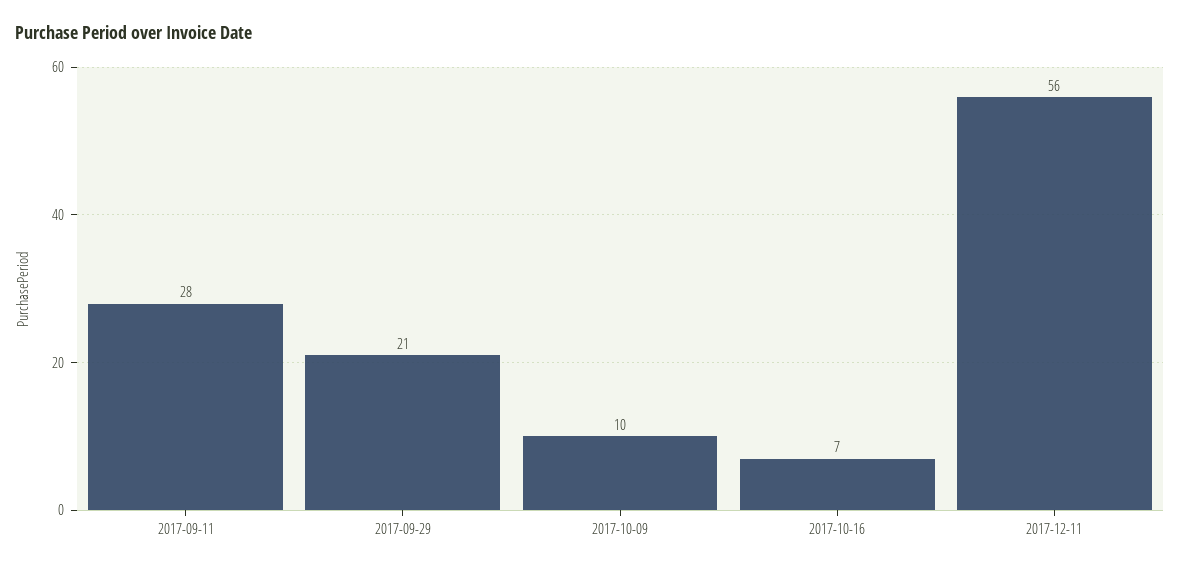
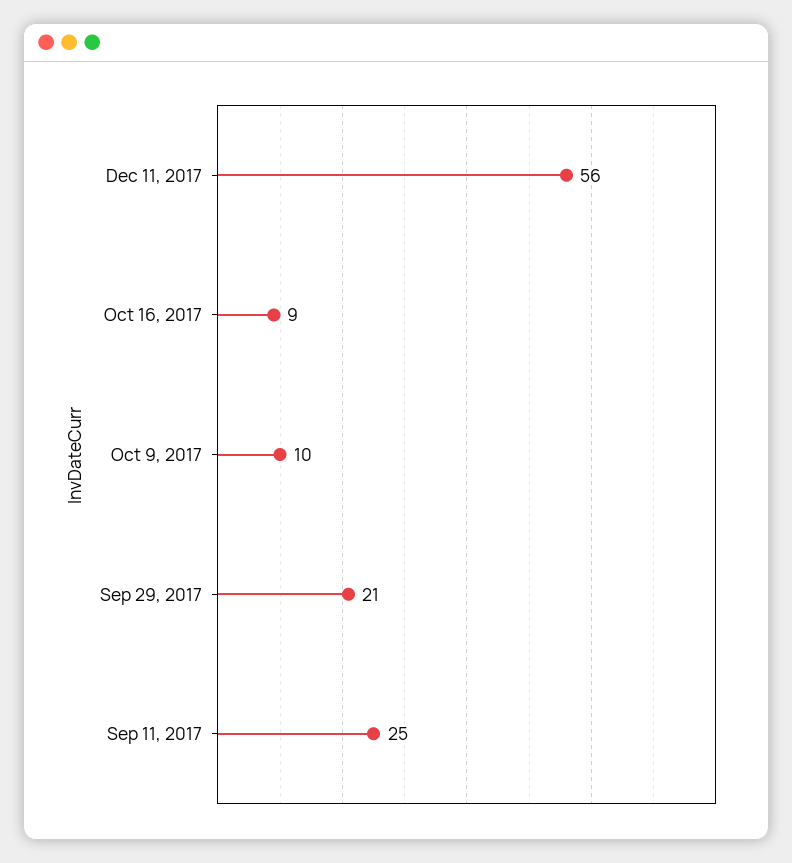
2017-09-11: 28 -> 25
2017-10-16: 7 -> 9

